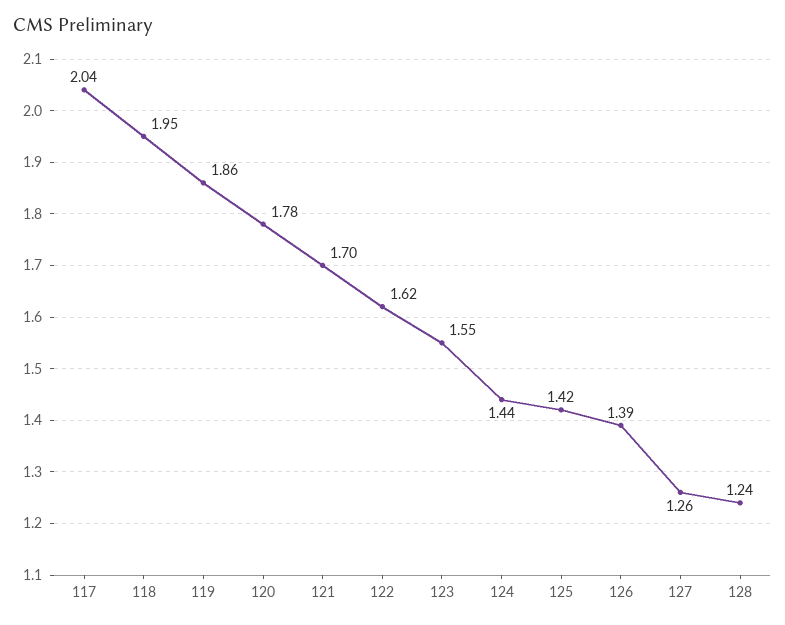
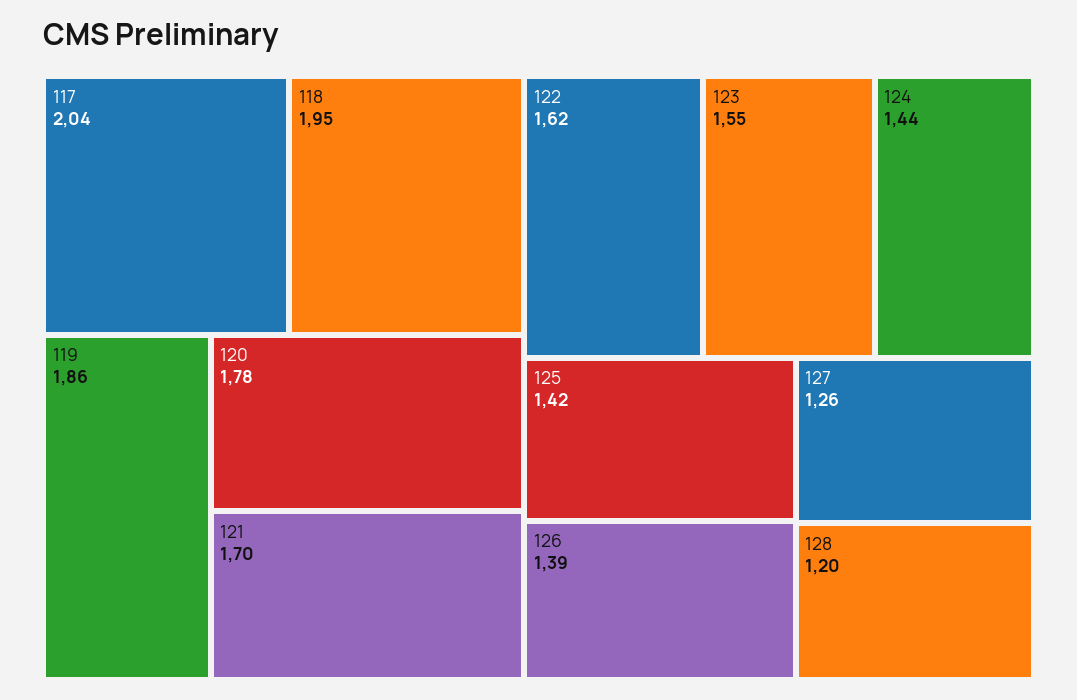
128: 1.24 -> 1.2

